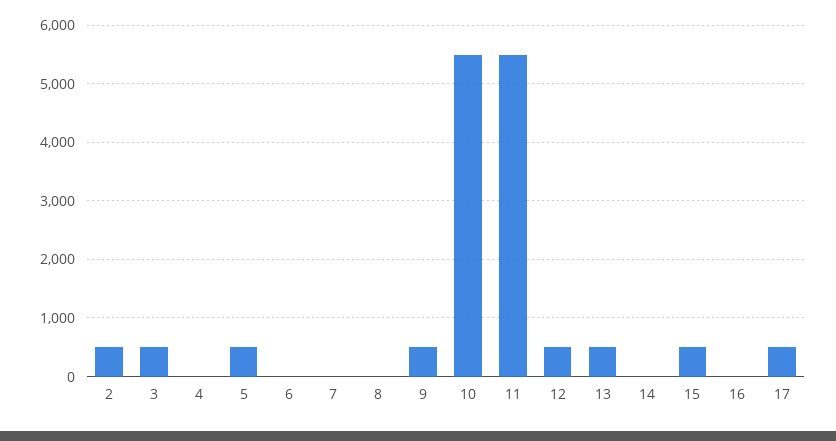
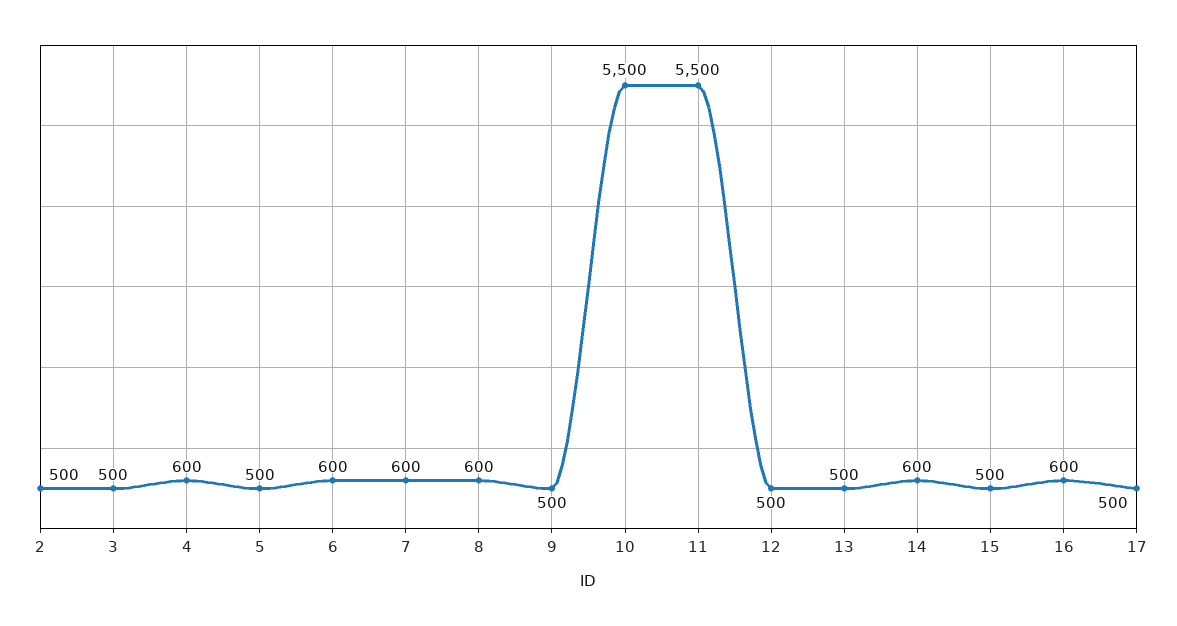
4: 0 -> 600
6: 0 -> 600
7: 0 -> 600
8: 0 -> 600
14: 0 -> 600
16: 0 -> 600

